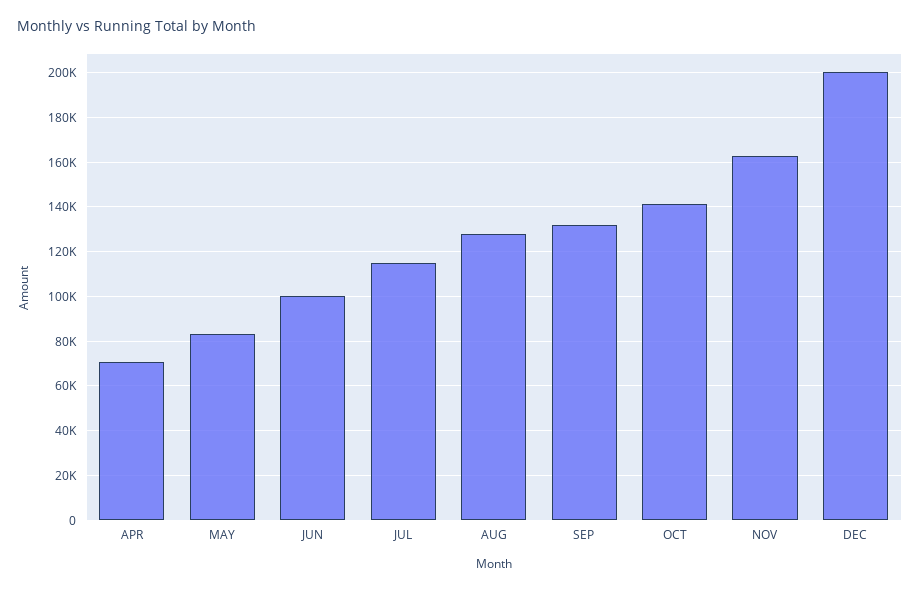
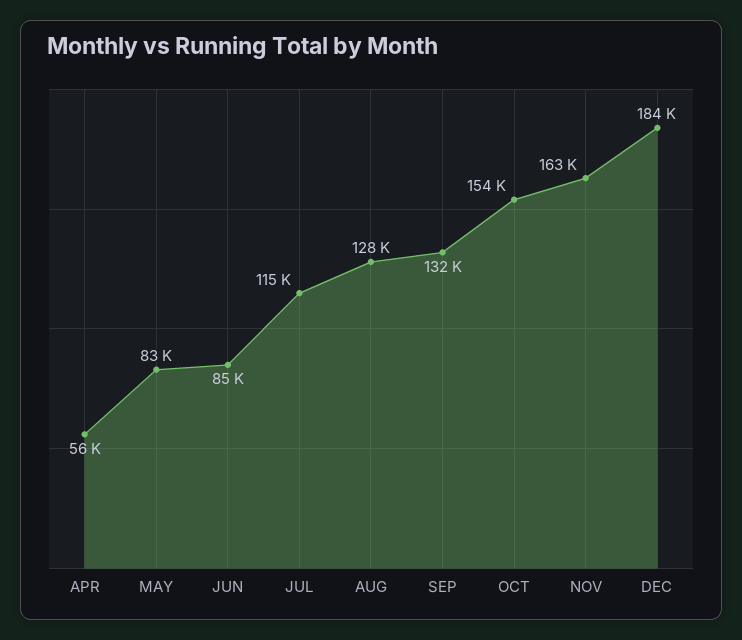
APR: 70000 -> 56000
JUN: 100000 -> 85000
OCT: 140000 -> 154000
DEC: 200000 -> 184000

